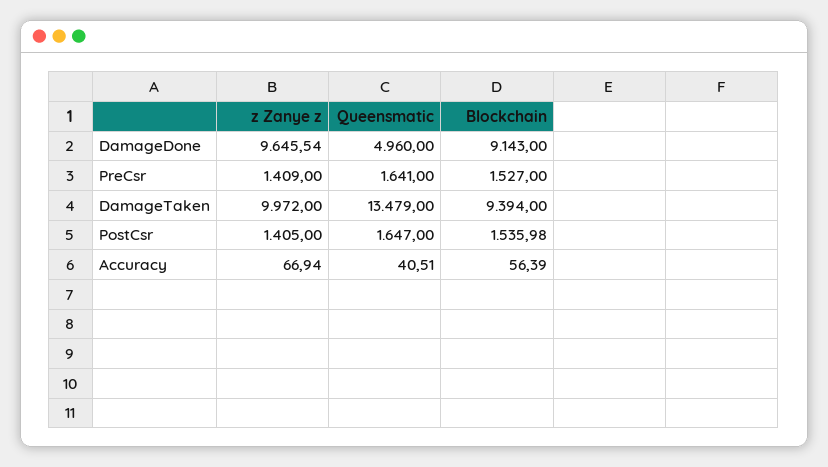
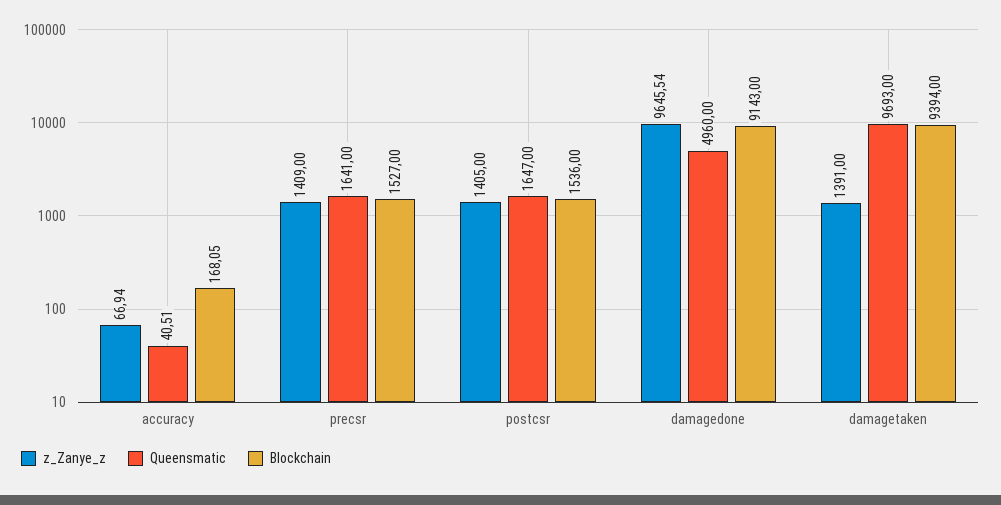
z Zanye z, DamageTaken: 9972 -> 1391
Queensmatic, DamageTaken: 13479 -> 9693
BIockchain, PostCsr: 1535.98 -> 1536
BIockchain, Accuracy: 56.39 -> 168.05

